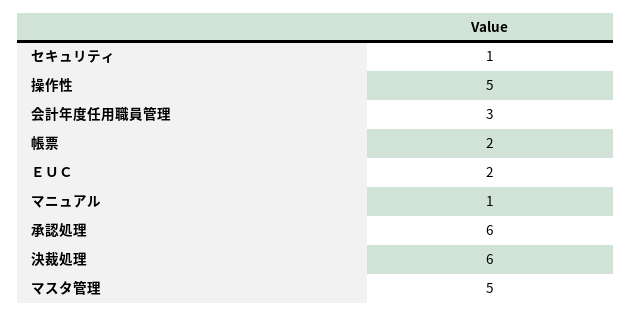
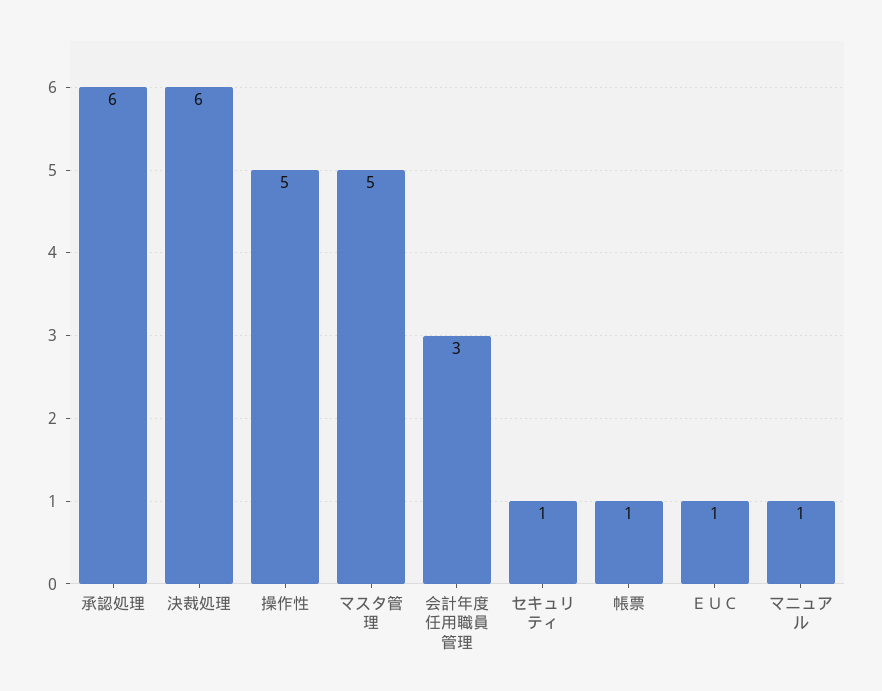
帳票: 2 -> 1
ＥＵＣ: 2 -> 1

